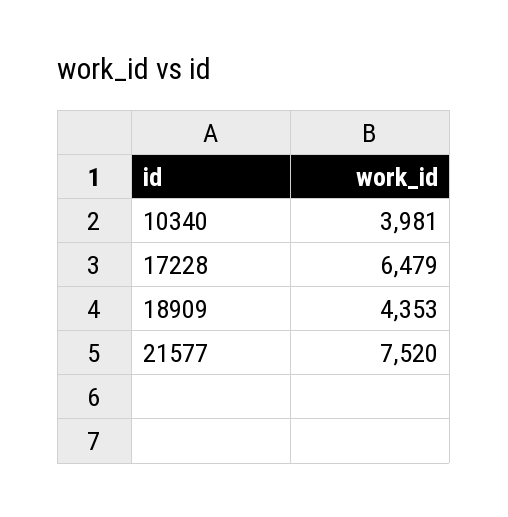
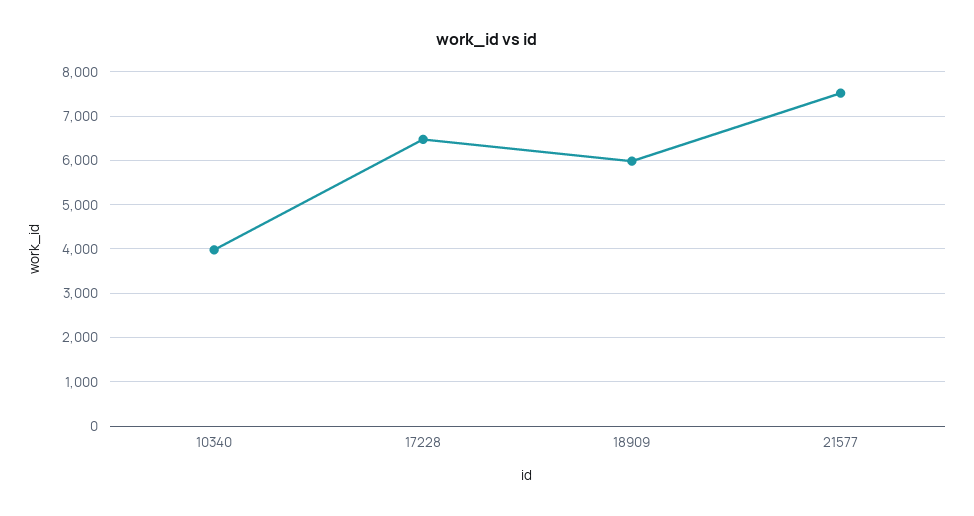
18909: 4353 -> 6000

